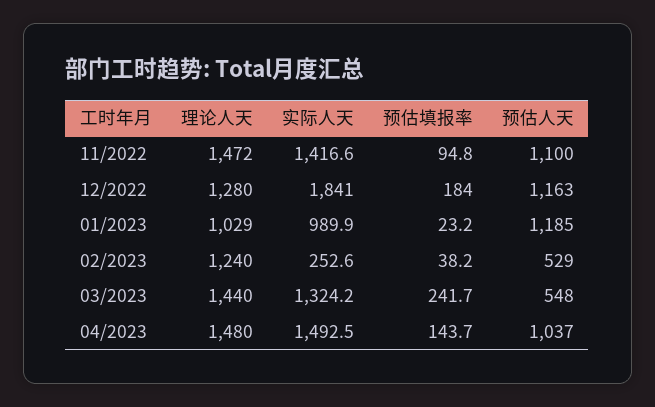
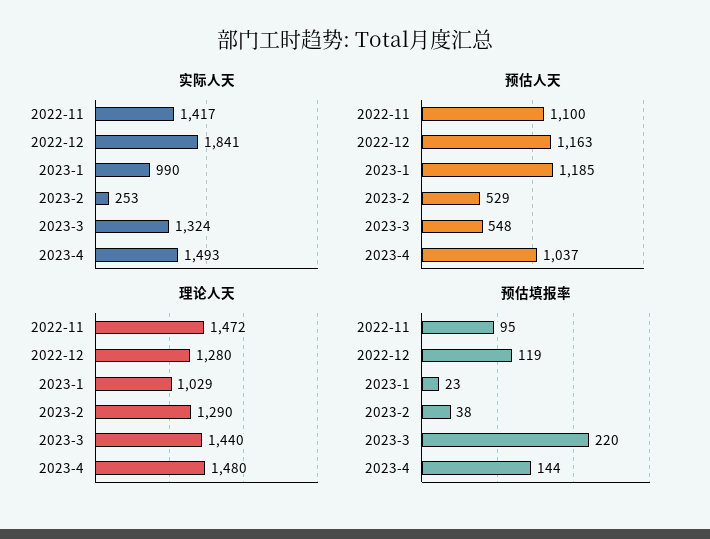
预估填报率, 12/2022: 184 -> 119
理论人天, 02/2023: 1240 -> 1290
预估填报率, 03/2023: 241.7 -> 220

